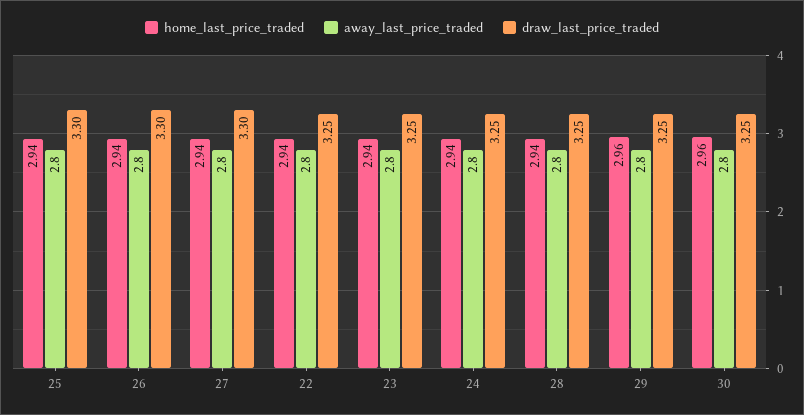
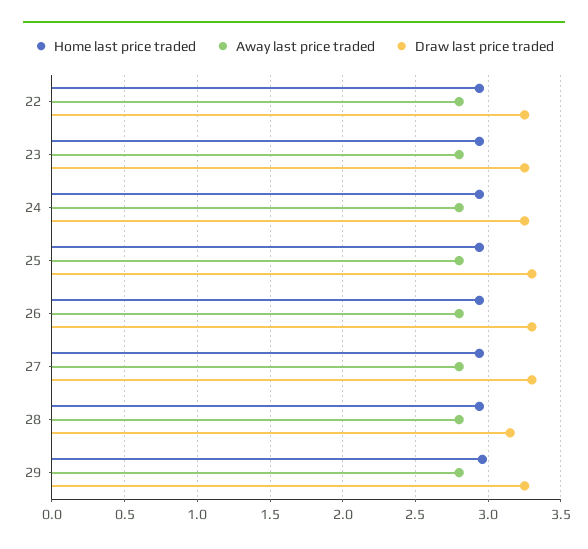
draw_last_price_traded, 28: 3.25 -> 3.15
home_last_price_traded, 30: 2.96 -> none
away_last_price_traded, 30: 2.8 -> none
draw_last_price_traded, 30: 3.25 -> none

